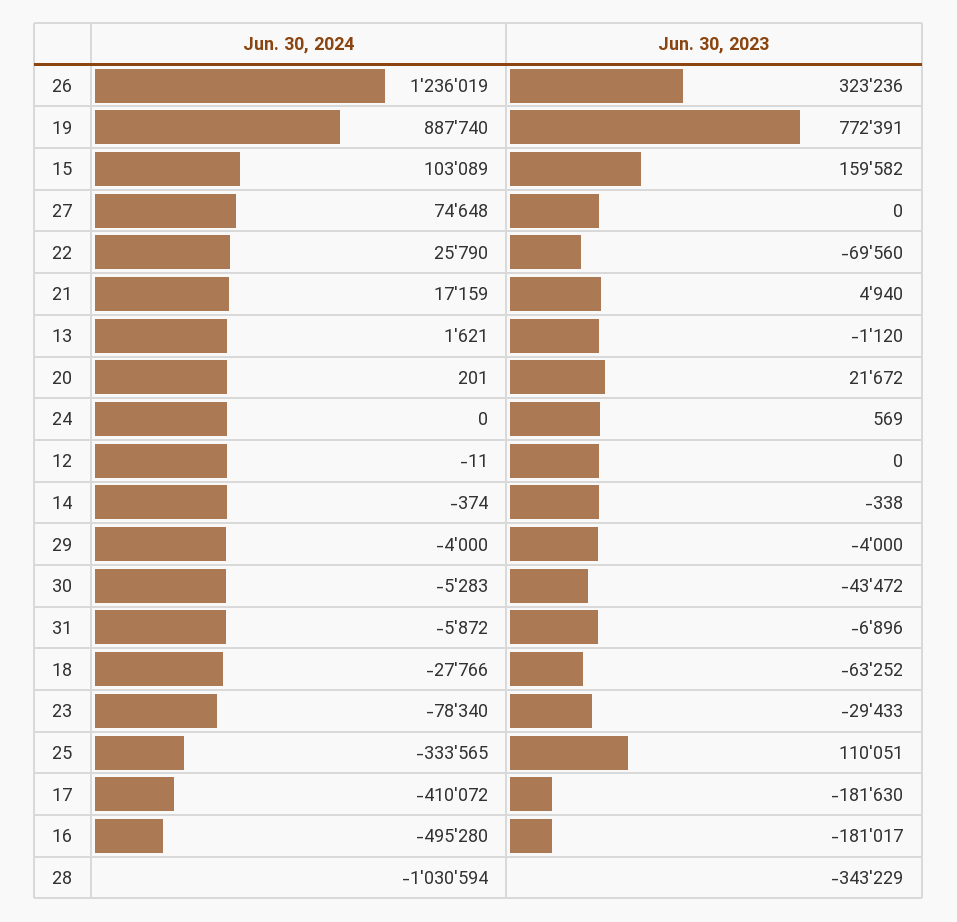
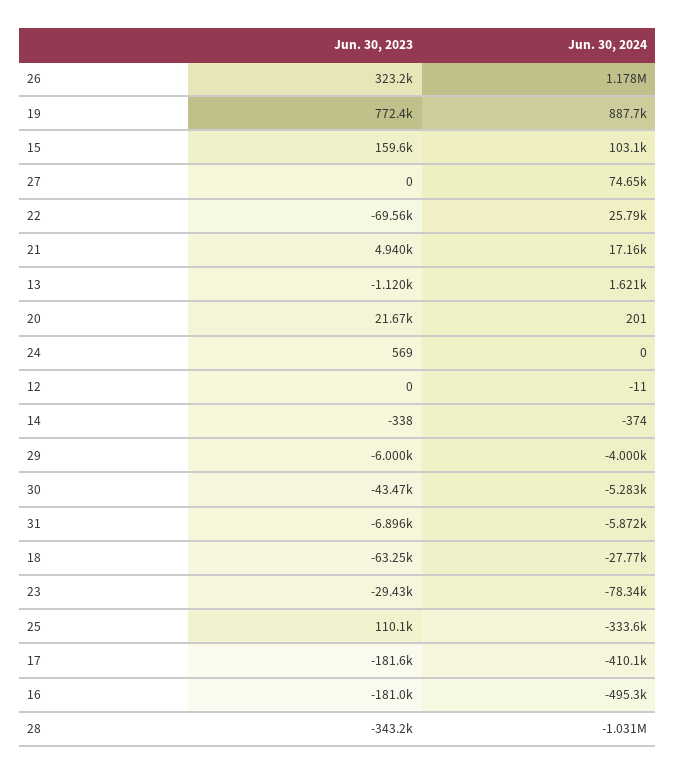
Jun. 30, 2024, 26: 1236019 -> 1178000
Jun. 30, 2023, 29: -4000 -> -6000

